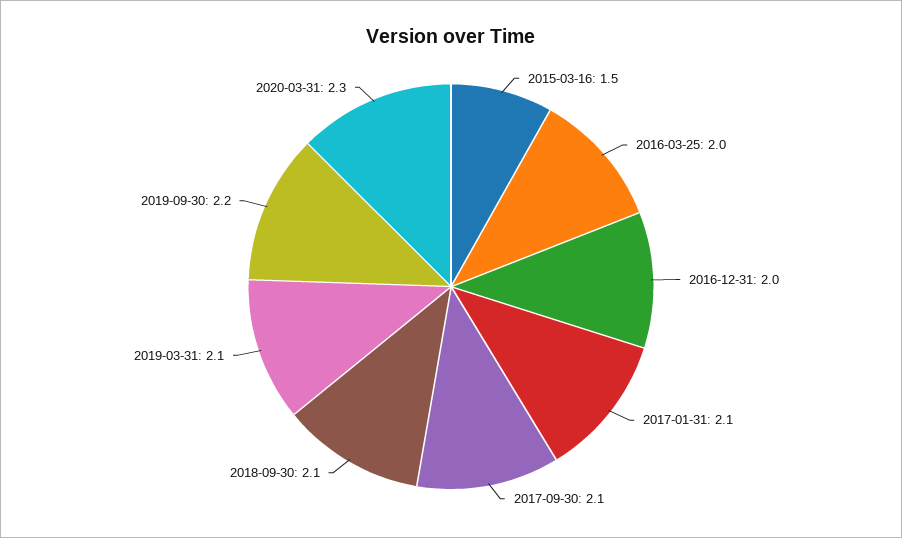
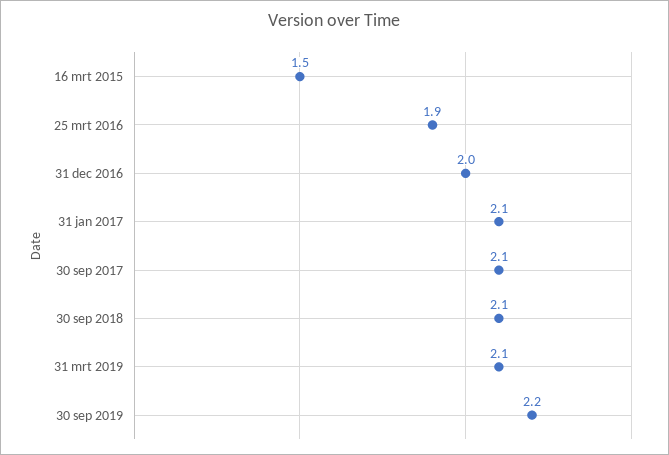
2016-03-25: 2 -> 1.9
2020-03-31: 2.3 -> none

